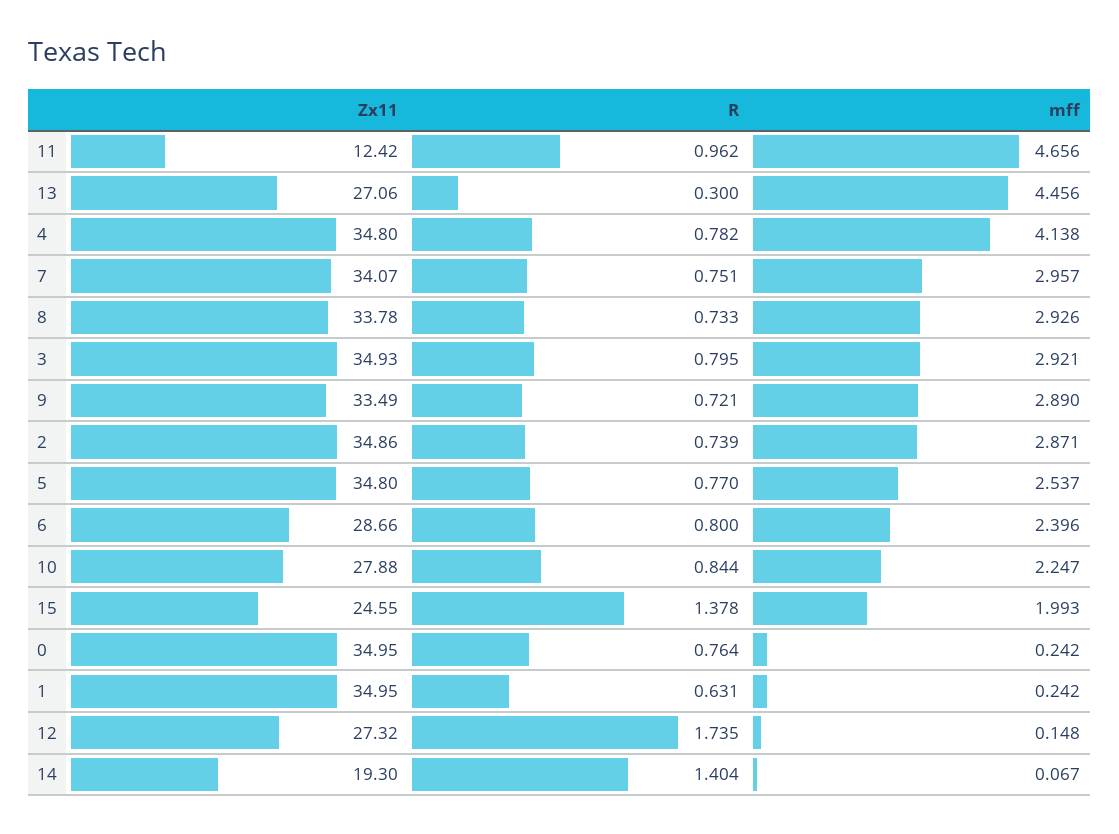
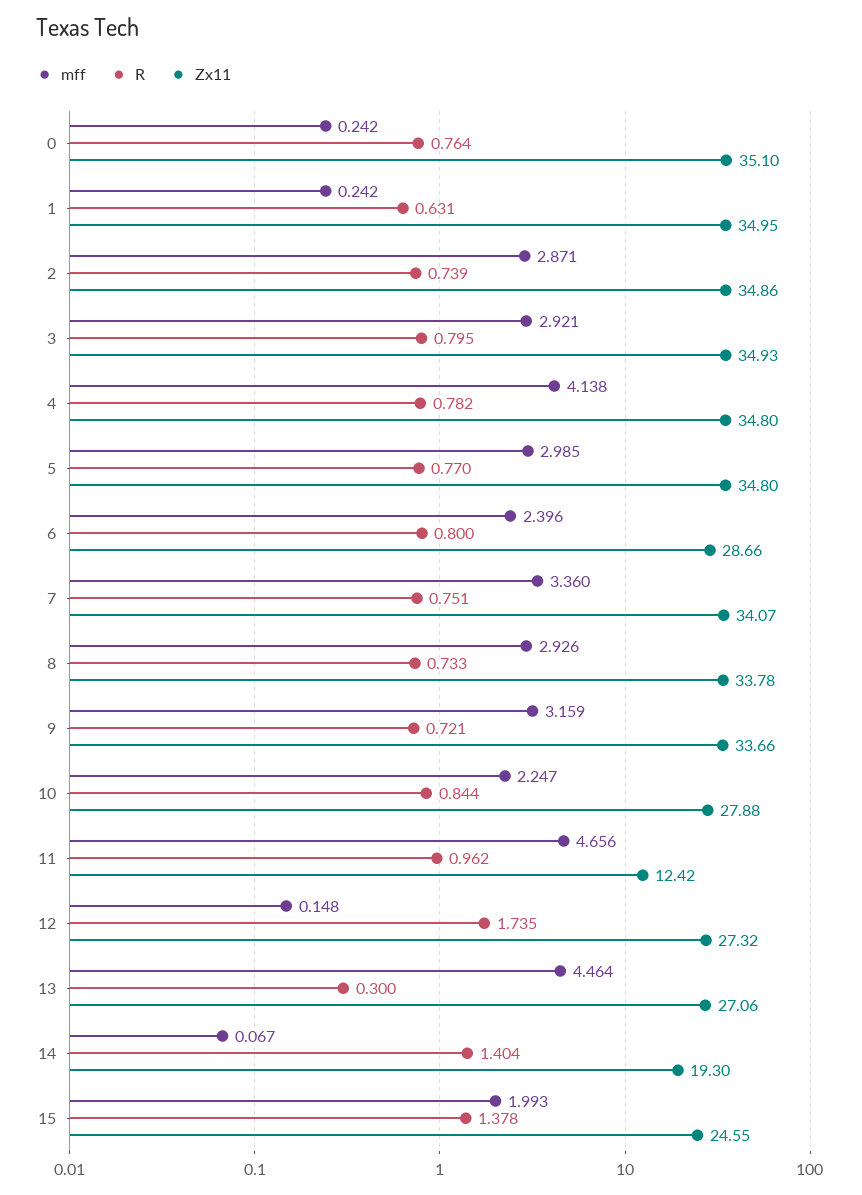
mff, 13: 4.456 -> 4.464
mff, 7: 2.957 -> 3.36
Zx11, 9: 33.49 -> 33.66
mff, 9: 2.89 -> 3.159
mff, 5: 2.537 -> 2.985
Zx11, 0: 34.95 -> 35.1

